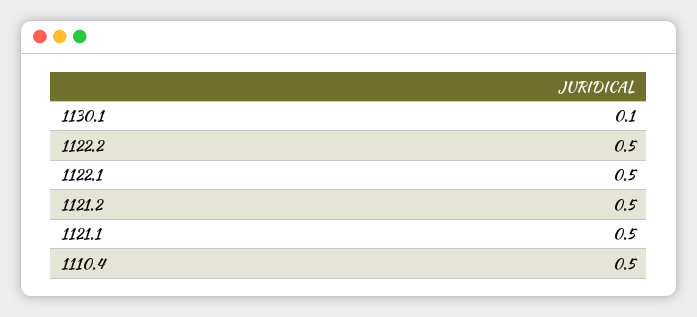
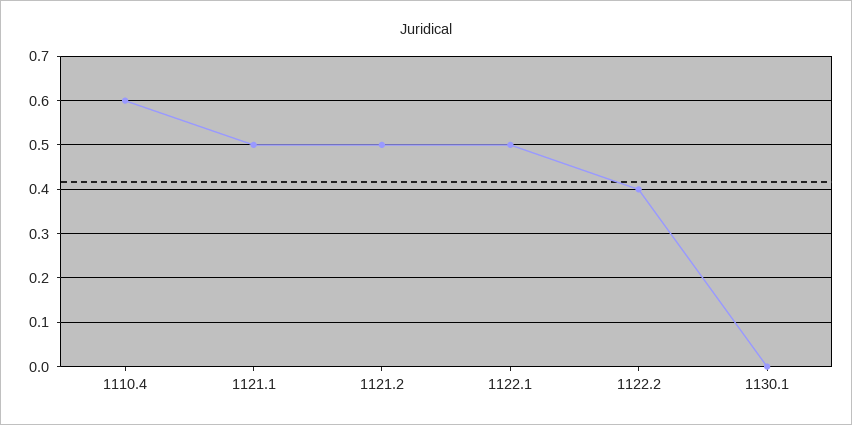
1130.1: 0.1 -> 0
1122.2: 0.5 -> 0.4
1110.4: 0.5 -> 0.6

